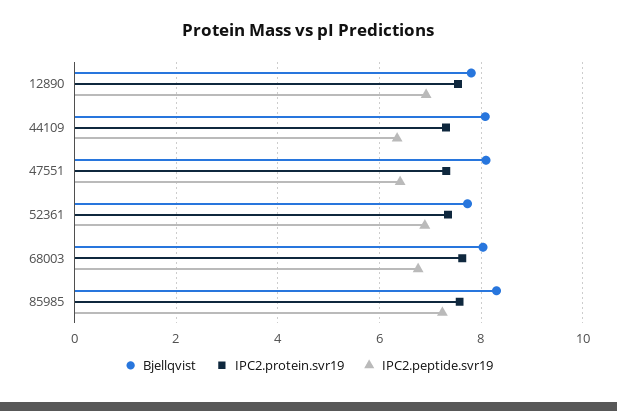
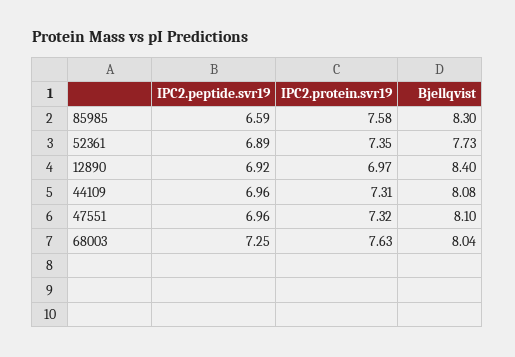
Bjellqvist, 12890: 7.8 -> 8.4
IPC2.protein.svr19, 12890: 7.6 -> 6.97
IPC2.peptide.svr19, 44109: 6.4 -> 6.96
IPC2.peptide.svr19, 47551: 6.4 -> 6.96
IPC2.peptide.svr19, 68003: 6.8 -> 7.25
IPC2.peptide.svr19, 85985: 7.2 -> 6.59

